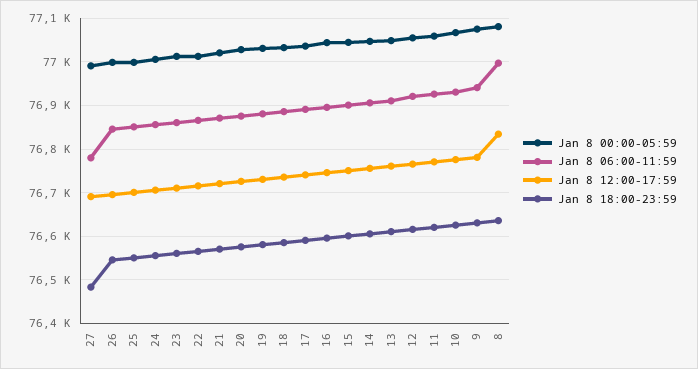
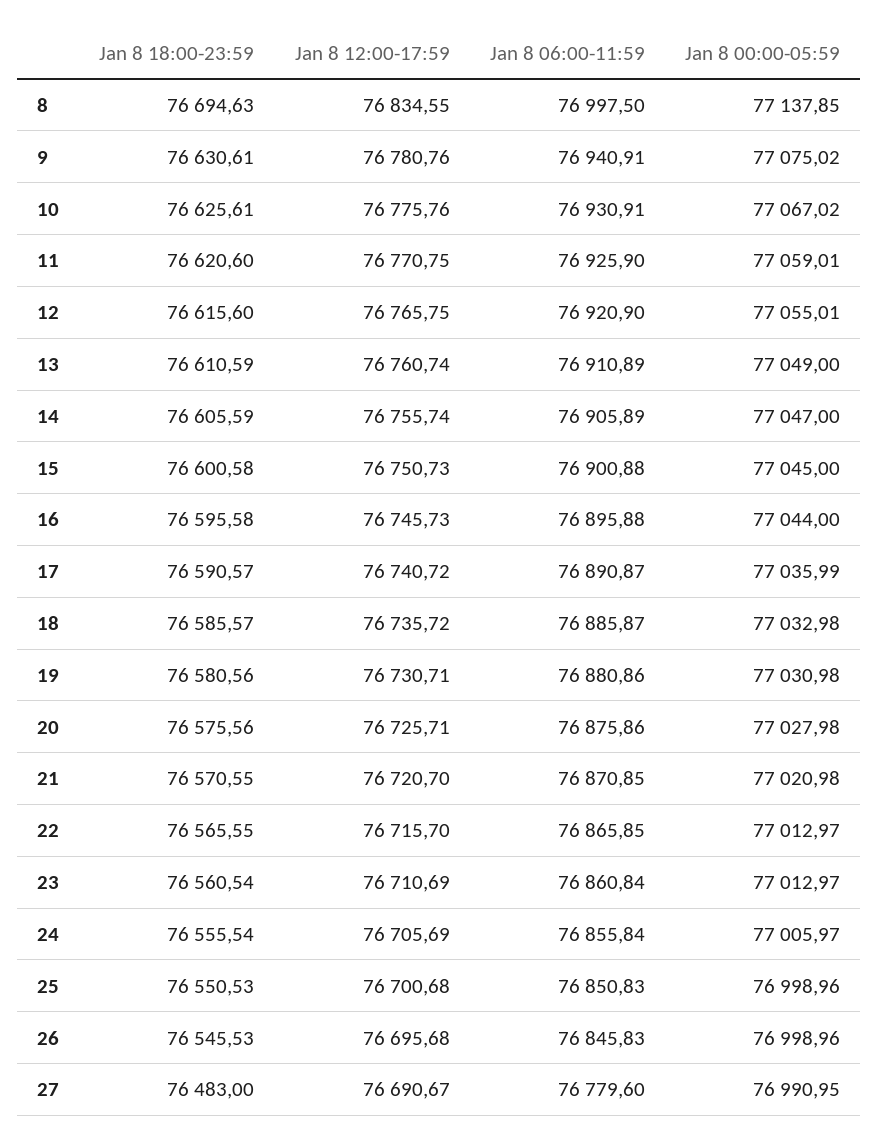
Jan 8 00:00-05:59, 8: 77080 -> 77137.85
Jan 8 18:00-23:59, 8: 76640 -> 76694.63

